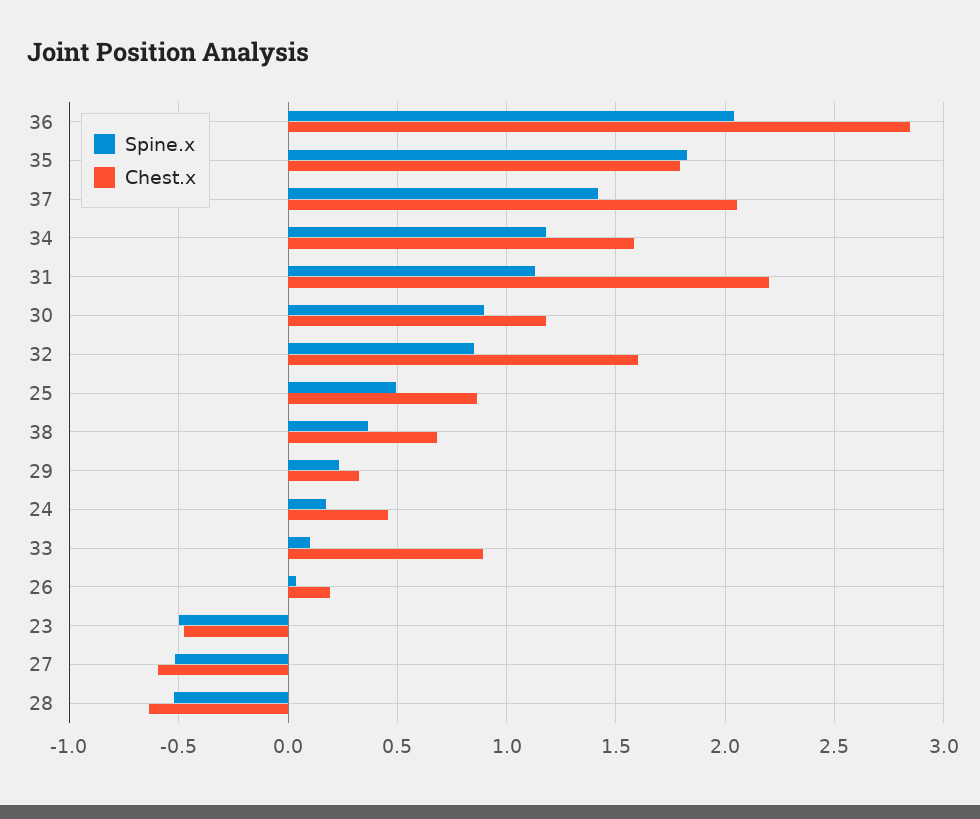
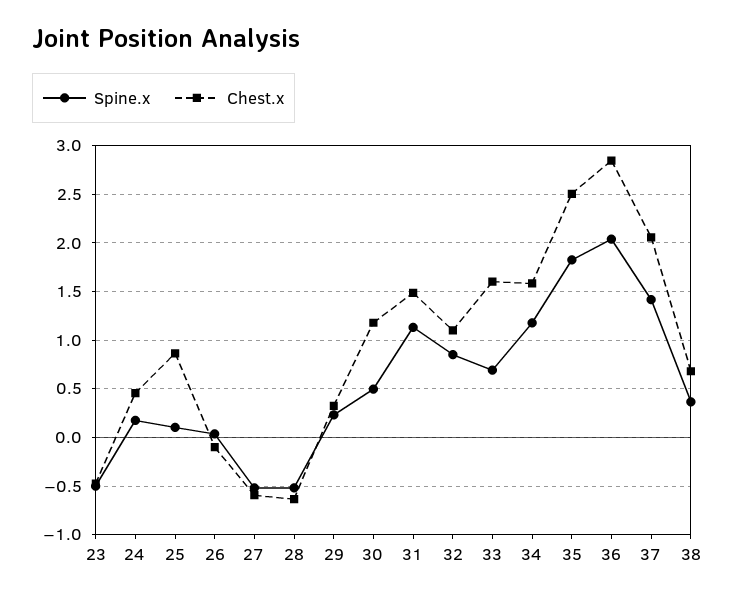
Chest.x, 35: 1.8 -> 2.5
Chest.x, 31: 2.2 -> 1.5
Spine.x, 30: 0.9 -> 0.5
Chest.x, 32: 1.6 -> 1.1
Spine.x, 25: 0.5 -> 0.1
Spine.x, 33: 0.1 -> 0.7
Chest.x, 33: 0.9 -> 1.6
Chest.x, 26: 0.2 -> -0.1

